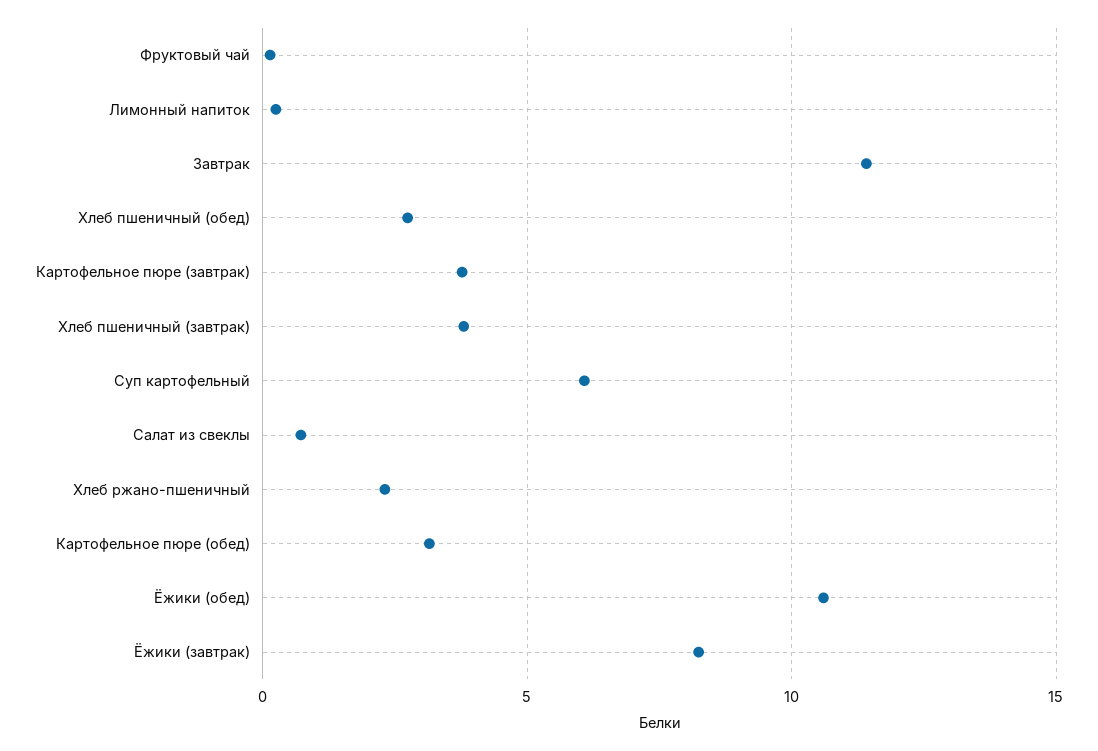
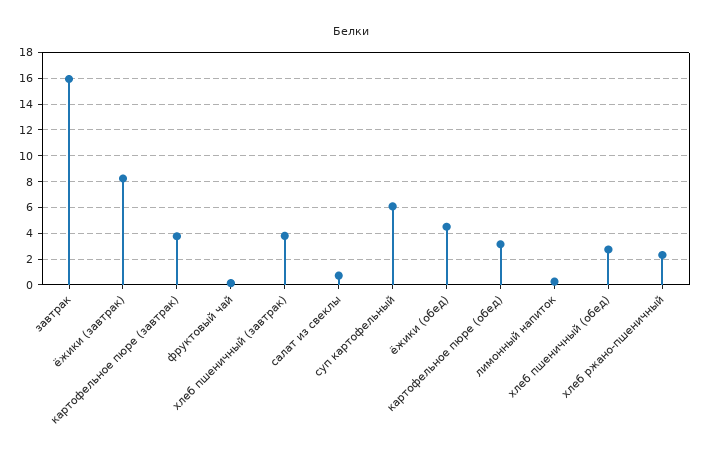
Завтрак: 11.5 -> 16
Ёжики (обед): 10.5 -> 4.5

